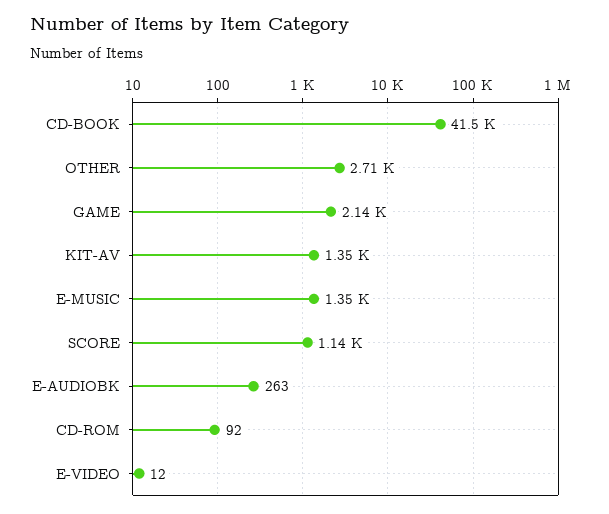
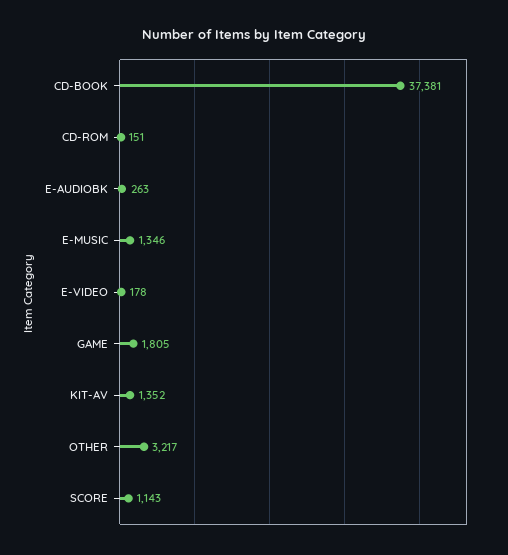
CD-BOOK: 41500 -> 37381
OTHER: 2710 -> 3217
GAME: 2140 -> 1805
CD-ROM: 92 -> 151
E-VIDEO: 12 -> 178

